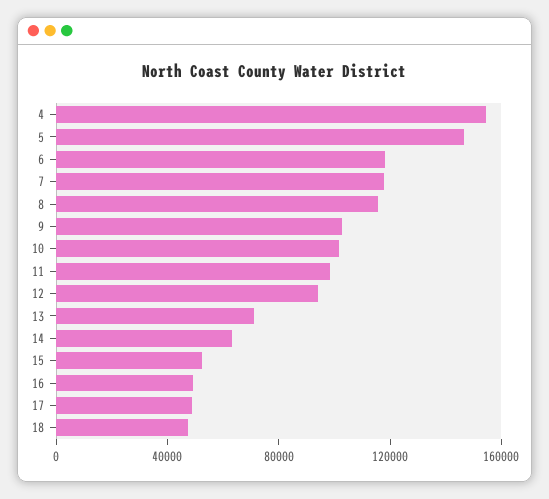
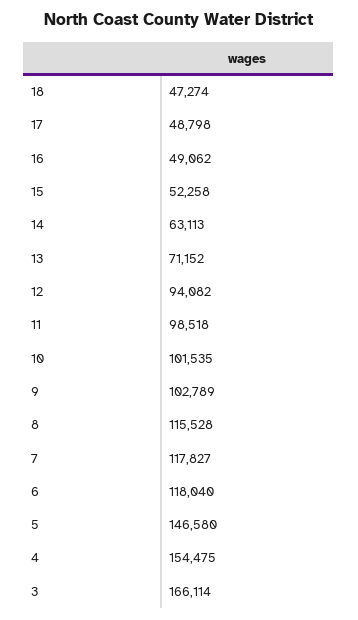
3: none -> 166114

